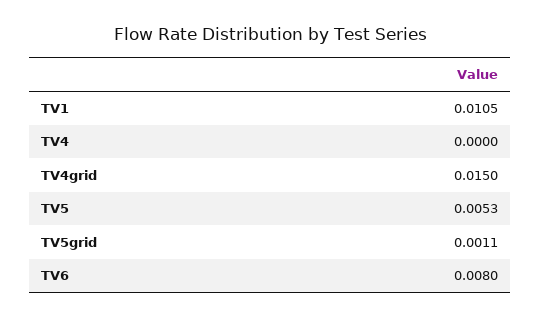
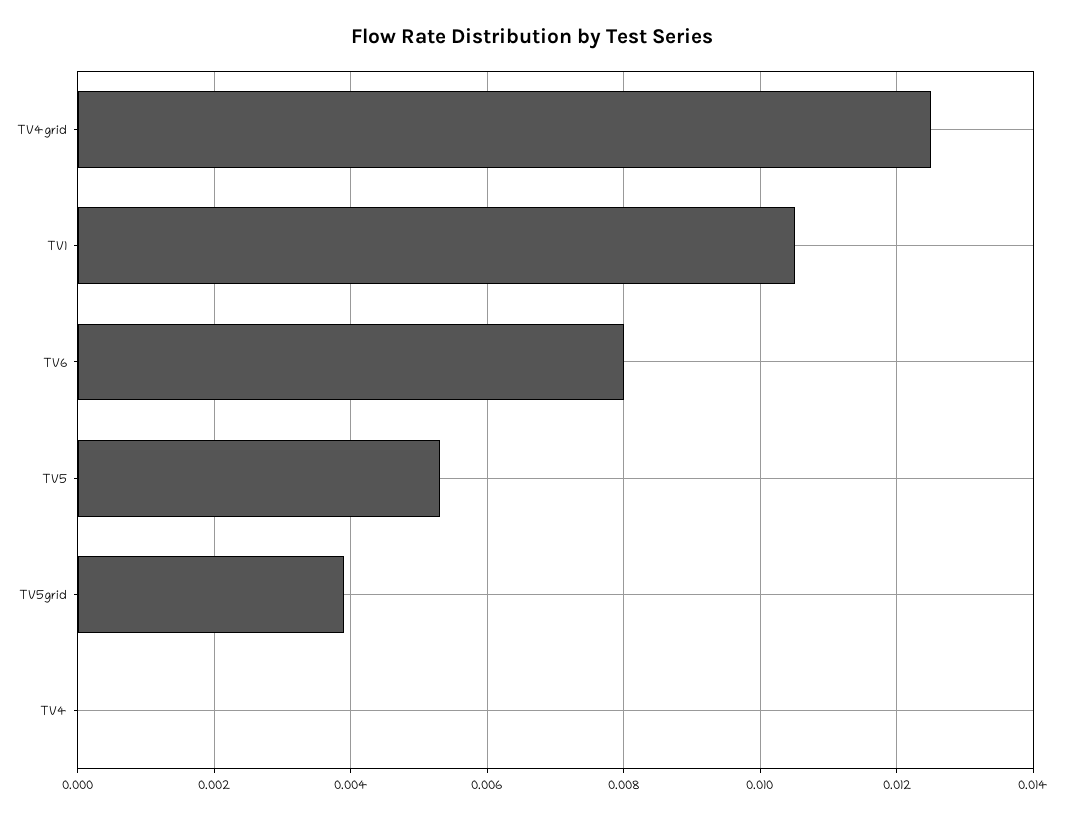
TV4grid: 0.015 -> 0.0125
TV5grid: 0.0011 -> 0.004

